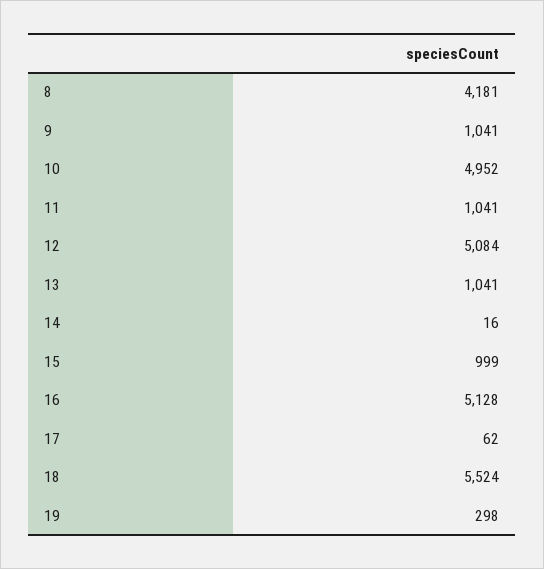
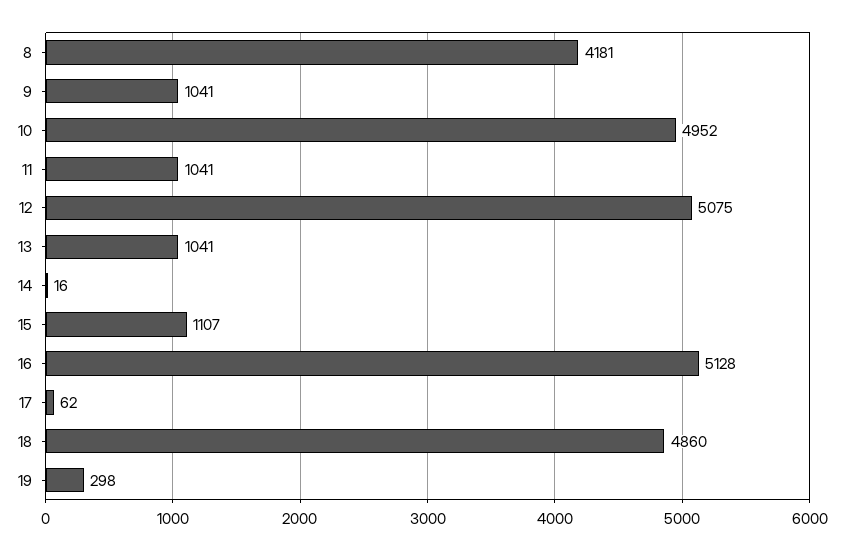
12: 5084 -> 5075
15: 999 -> 1107
18: 5524 -> 4860

